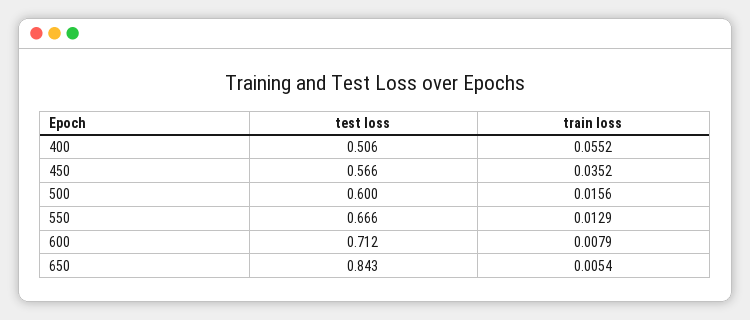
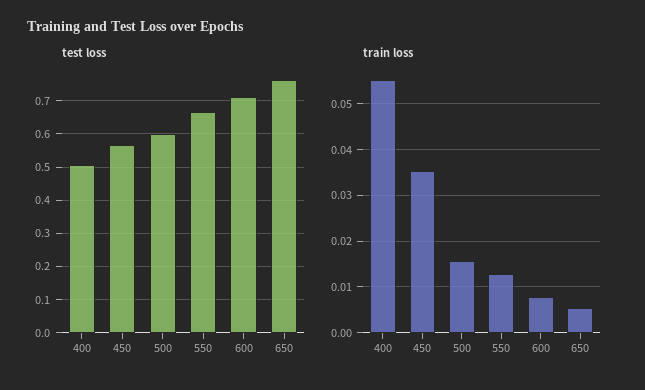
test loss, 650: 0.843 -> 0.76

